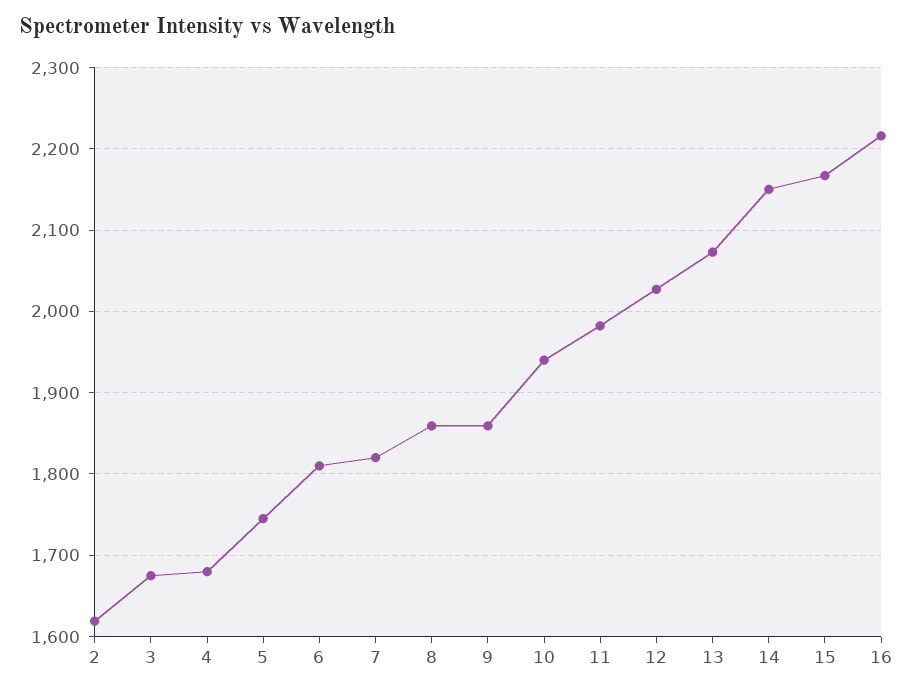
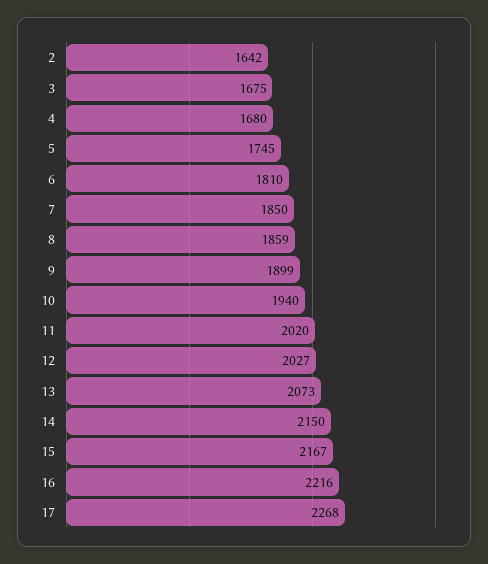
2: 1620 -> 1642
7: 1820 -> 1850
9: 1860 -> 1899
11: 1980 -> 2020
17: none -> 2268

